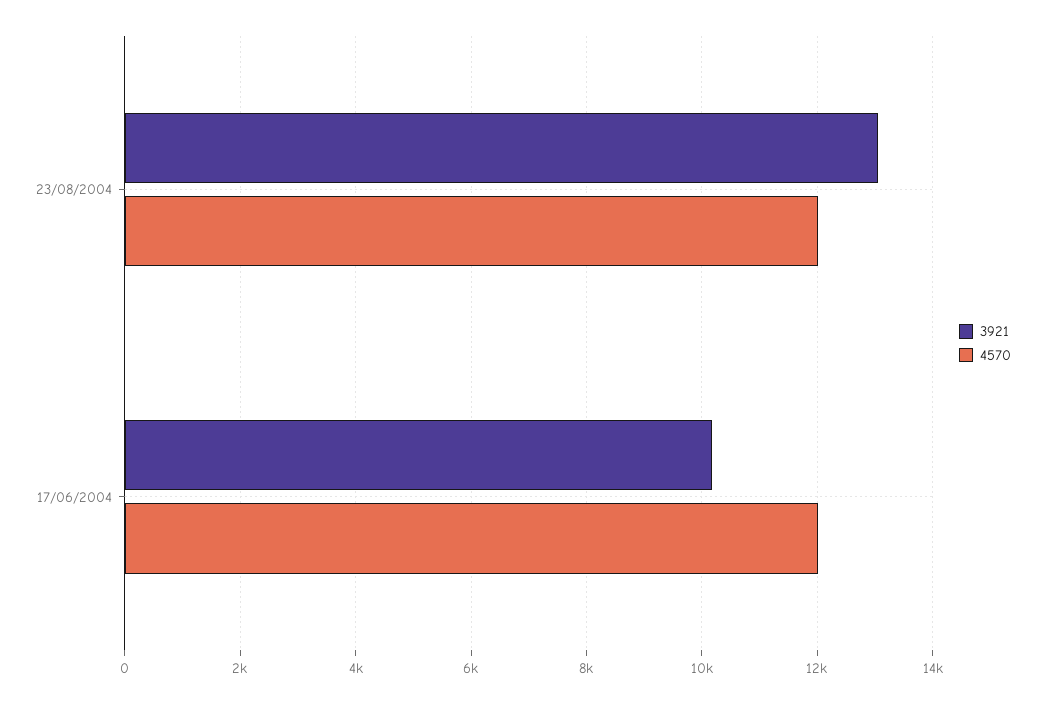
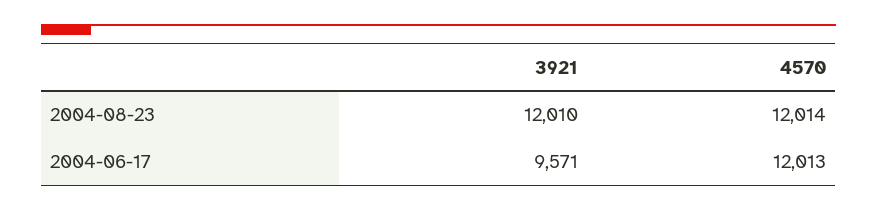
3921, 23/08/2004: 13000 -> 12010
3921, 17/06/2004: 10200 -> 9571

